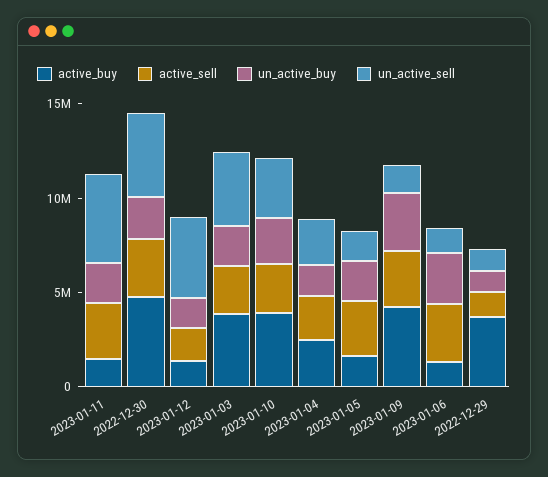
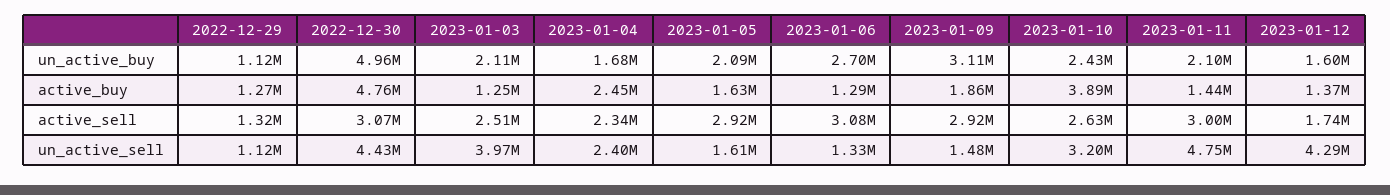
un_active_buy, 2022-12-30: 2000000 -> 4960000
active_buy, 2023-01-03: 4000000 -> 1250000
active_buy, 2023-01-09: 4000000 -> 1860000
active_buy, 2022-12-29: 4000000 -> 1270000

